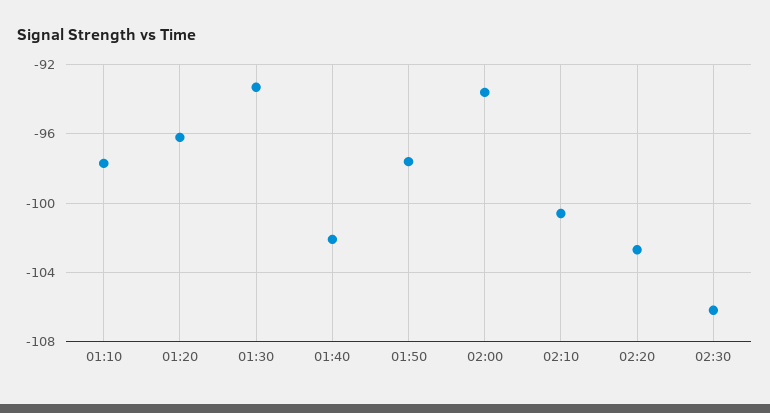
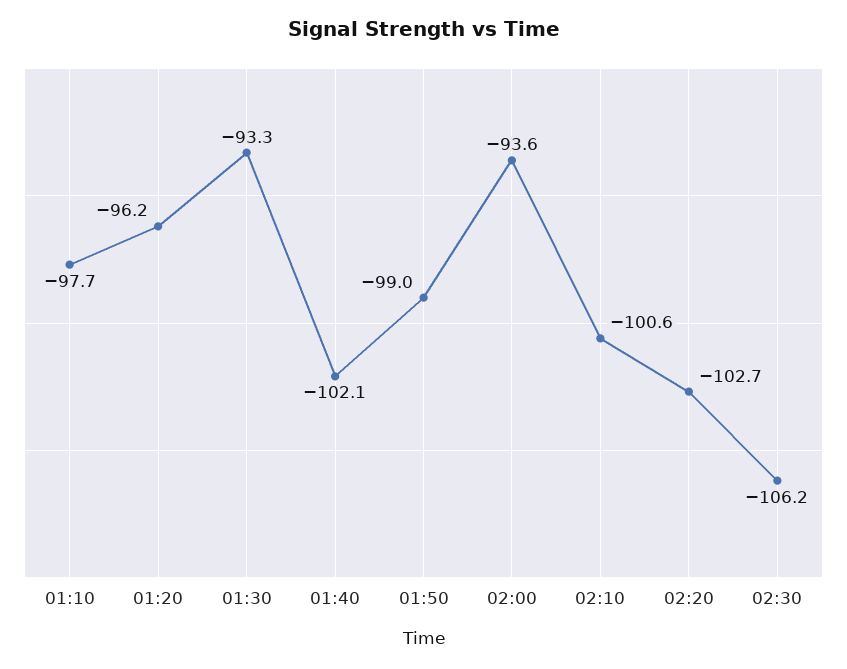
01:50: -97.5 -> -99

